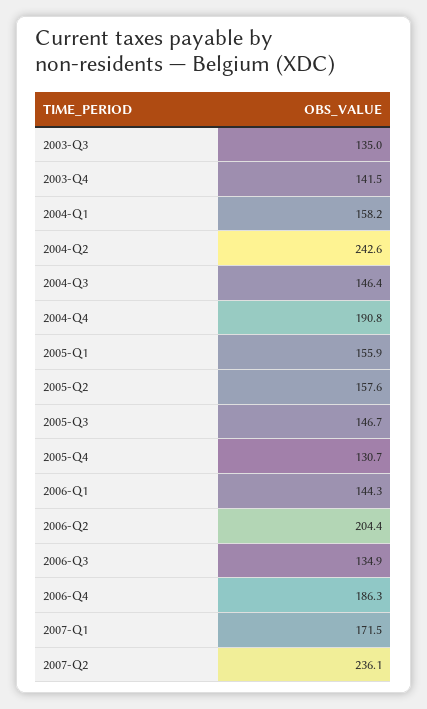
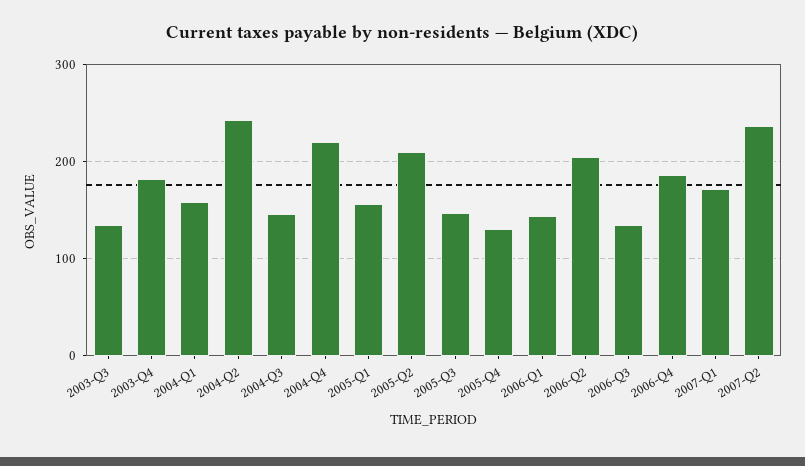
2003-Q4: 141.5 -> 180
2004-Q4: 190.8 -> 220
2005-Q2: 157.6 -> 210

